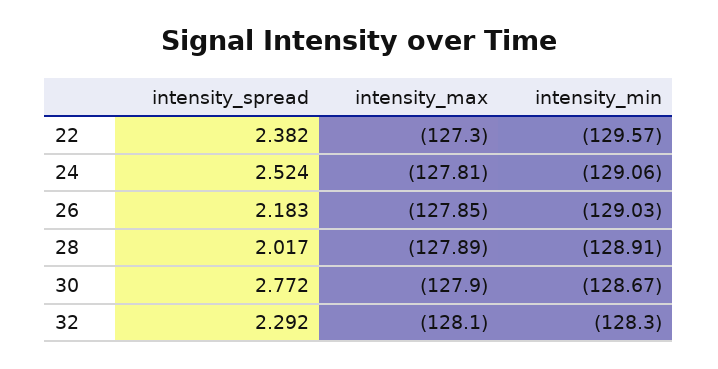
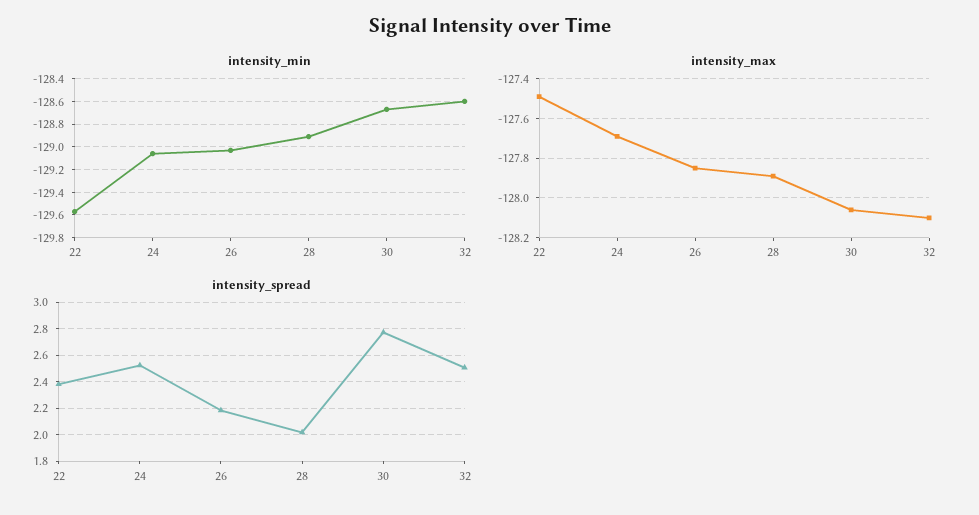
intensity_max, 22: -127.3 -> -127.5
intensity_max, 24: -127.81 -> -127.7
intensity_max, 30: -127.9 -> -128.05
intensity_spread, 32: 2.292 -> 2.5
intensity_min, 32: -128.3 -> -128.6

